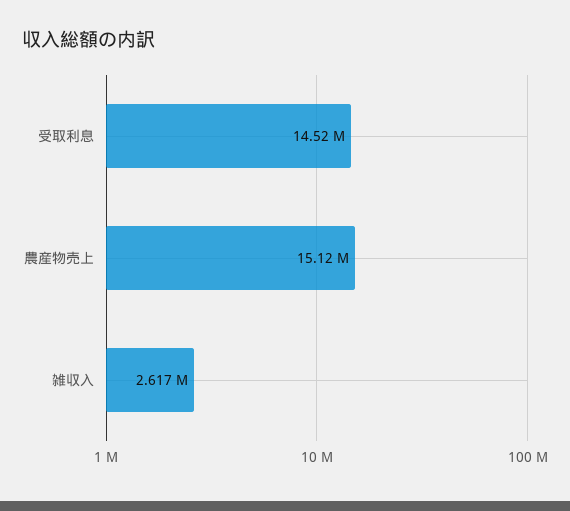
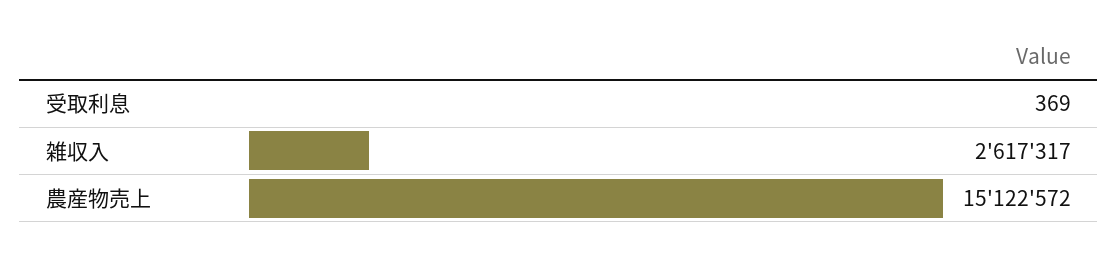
受取利息: 14520000 -> 369

